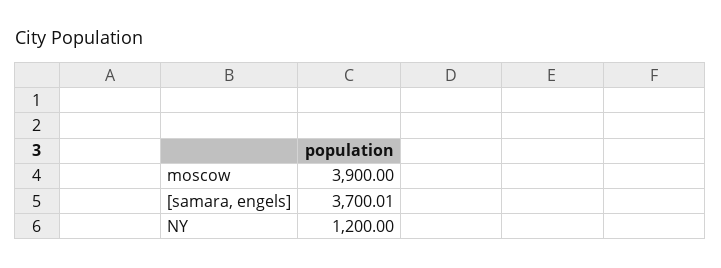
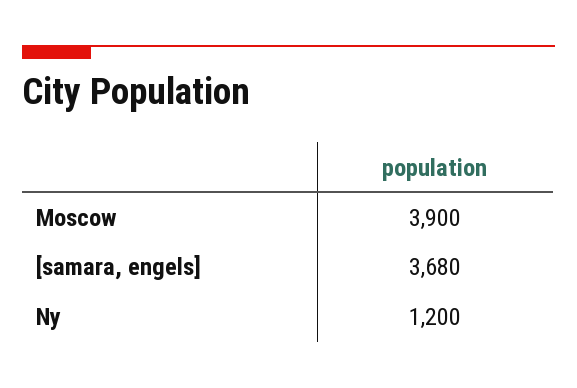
[samara, engels]: 3700.01 -> 3680

